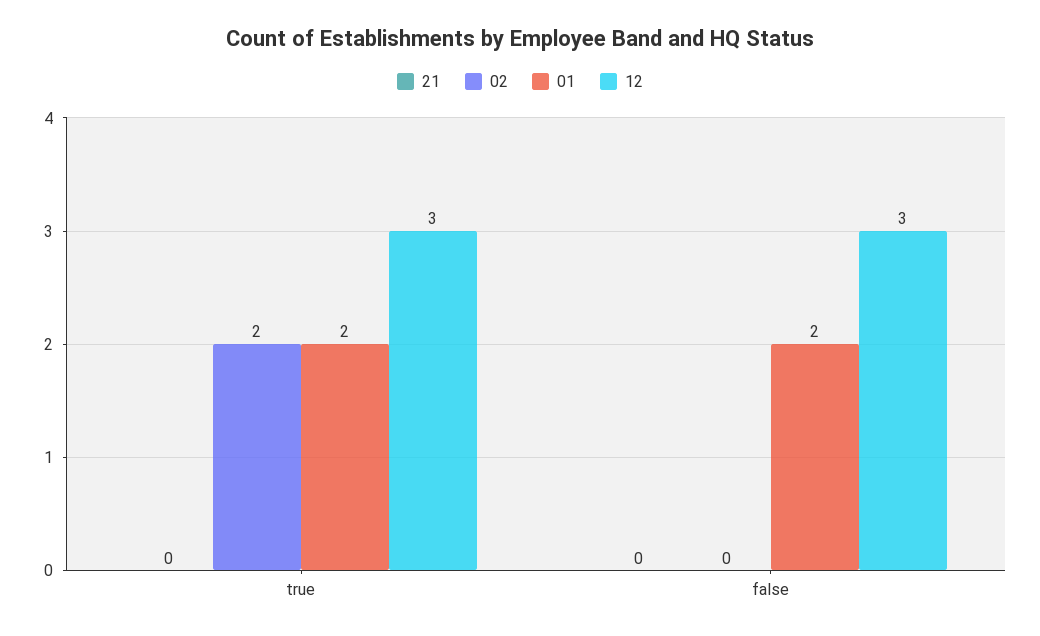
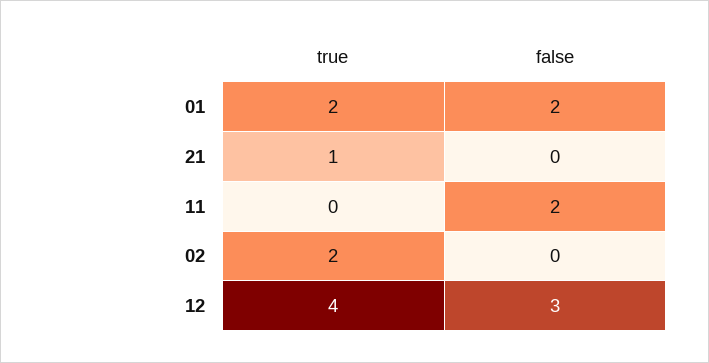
21, true: 0 -> 1
12, true: 3 -> 4
11, true: none -> 0
11, false: none -> 2

